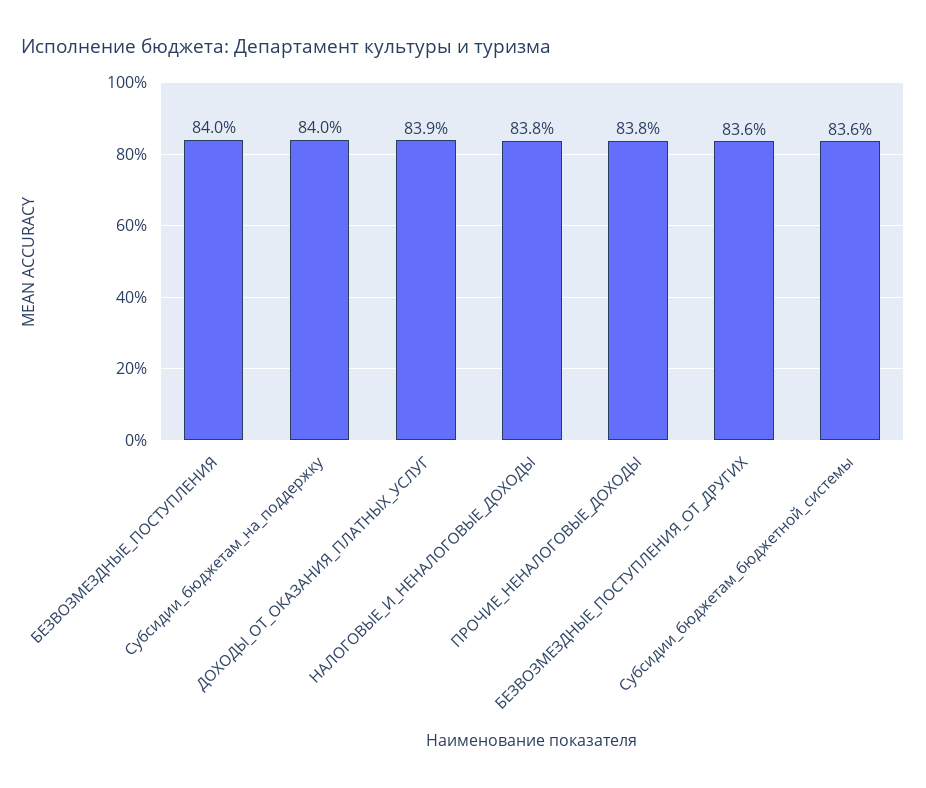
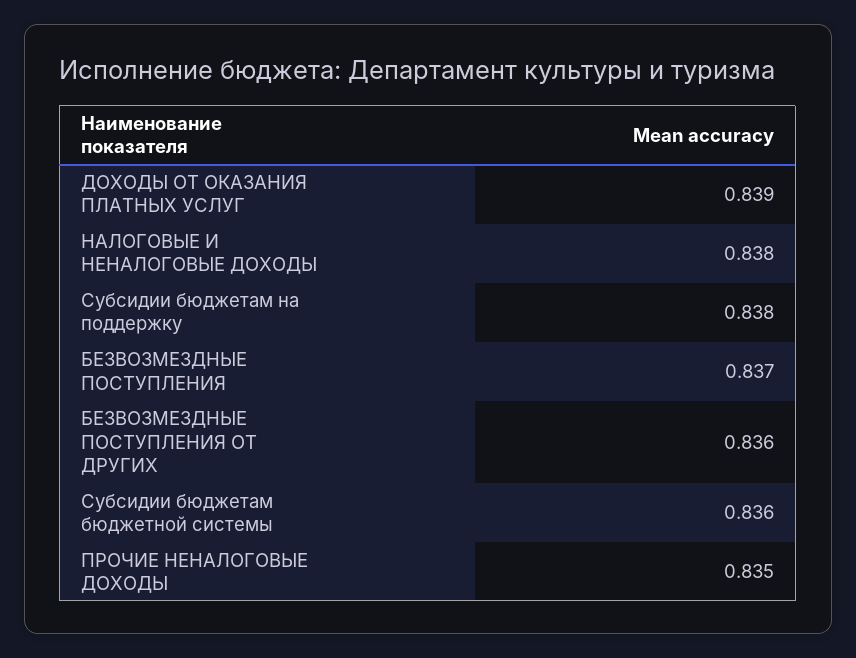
БЕЗВОЗМЕЗДНЫЕ_ПОСТУПЛЕНИЯ: 0.84 -> 0.837
Субсидии_бюджетам_на_поддержку: 0.84 -> 0.838
ПРОЧИЕ_НЕНАЛОГОВЫЕ_ДОХОДЫ: 0.838 -> 0.835

